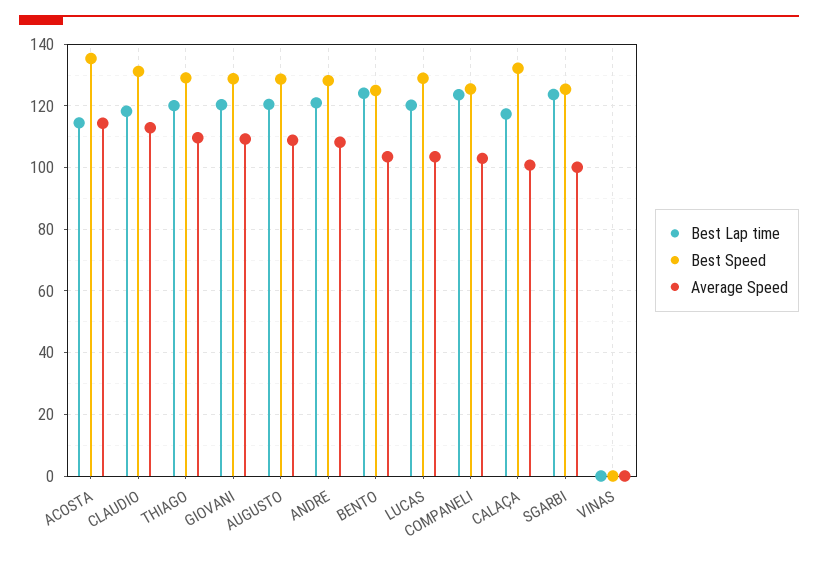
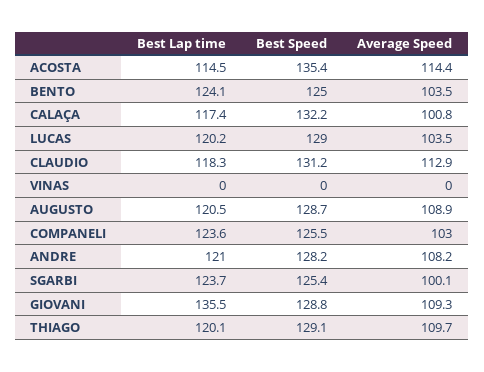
Best Lap time, GIOVANI: 120 -> 135.5

